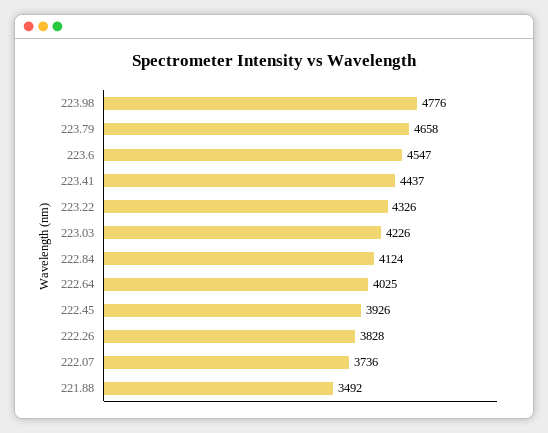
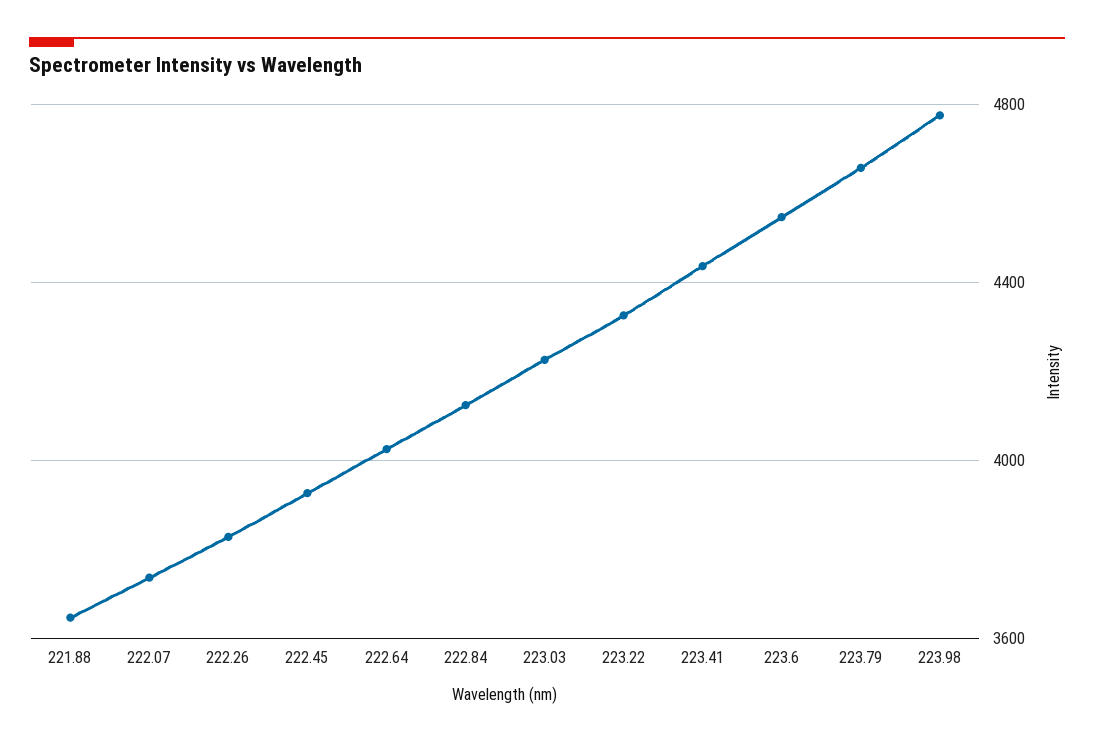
221.88: 3492 -> 3650

